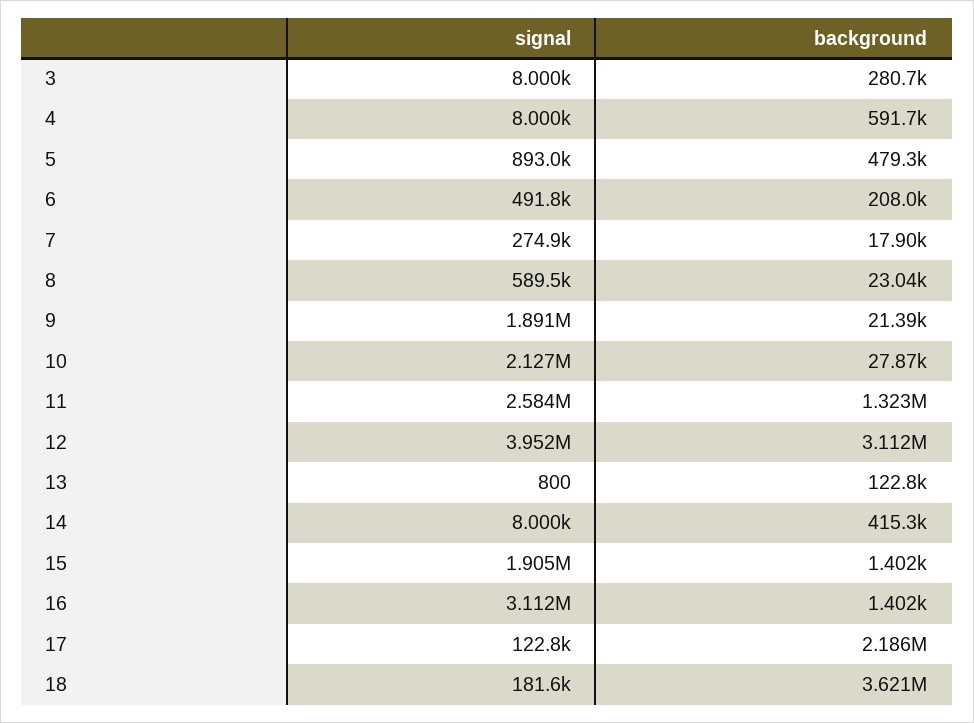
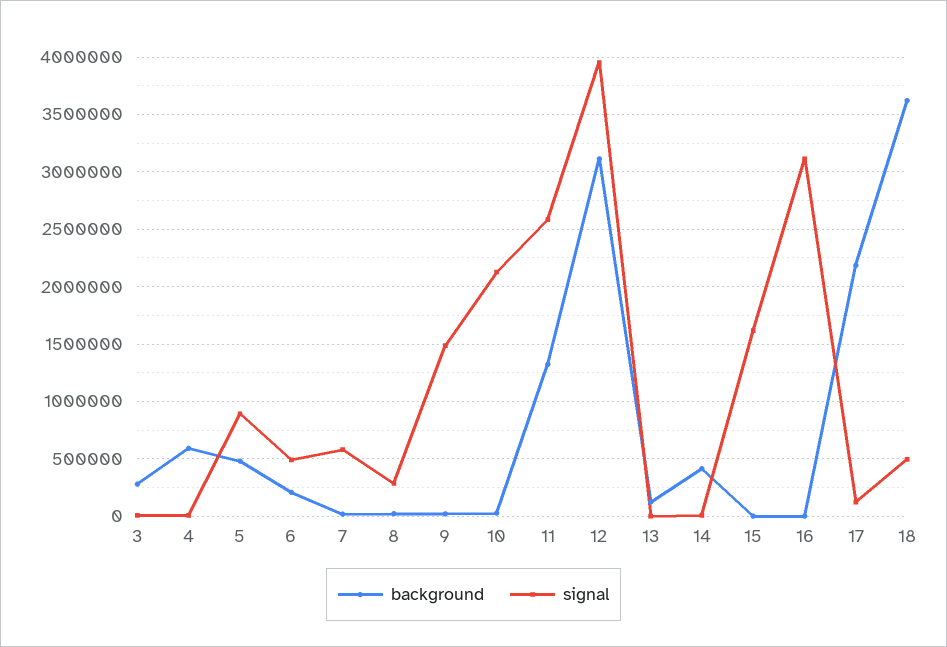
signal, 7: 274900 -> 600000
signal, 8: 589500 -> 300000
signal, 9: 1891000 -> 1500000
signal, 15: 1905000 -> 1600000
signal, 18: 181600 -> 500000

